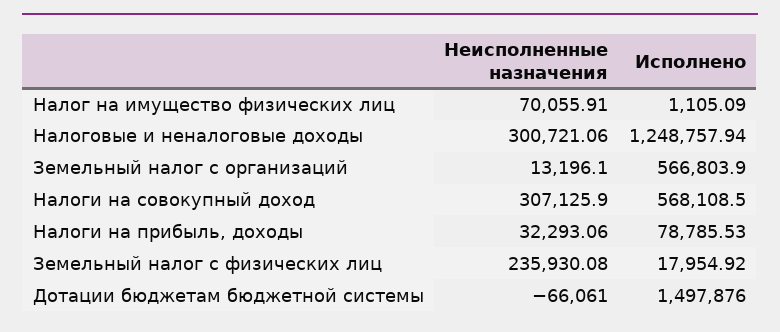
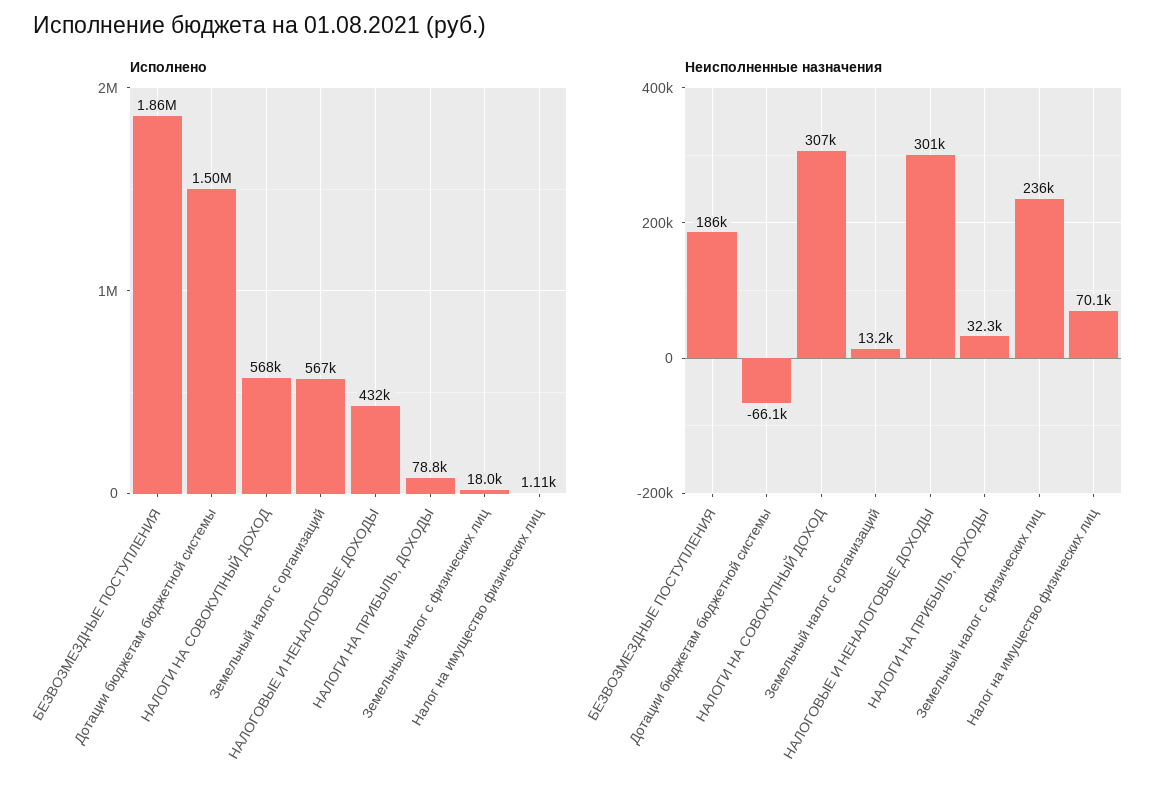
Исполнено, Налоговые и неналоговые доходы: 1248757.94 -> 432000
Исполнено, БЕЗВОЗМЕЗДНЫЕ ПОСТУПЛЕНИЯ: none -> 1860000
Неисполненные назначения, БЕЗВОЗМЕЗДНЫЕ ПОСТУПЛЕНИЯ: none -> 186000

